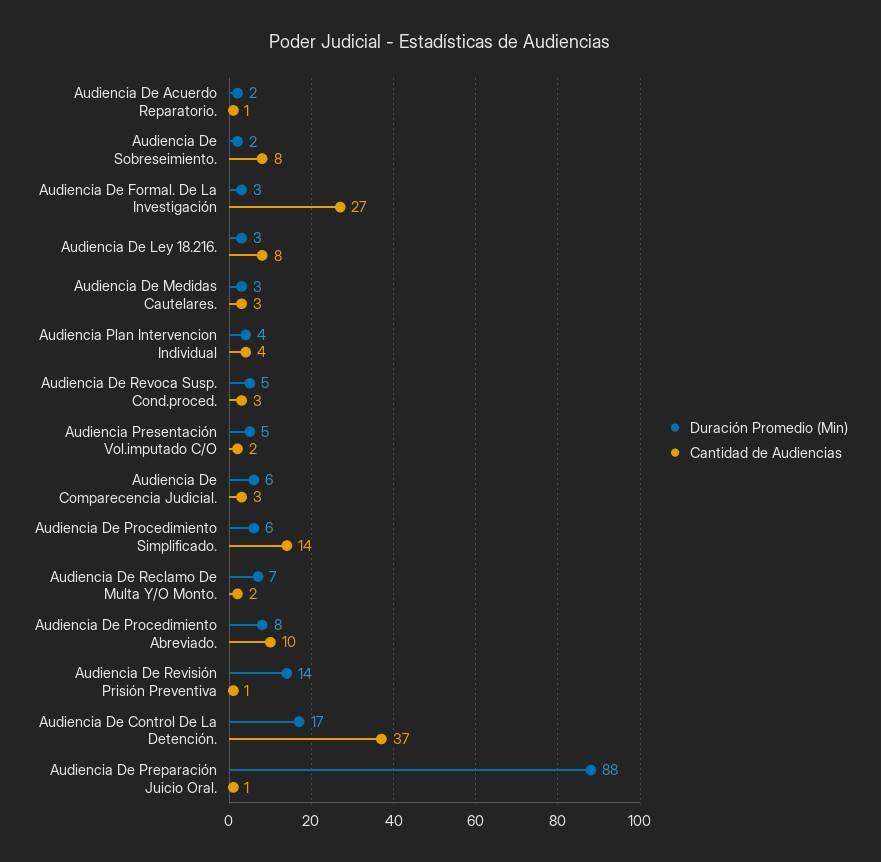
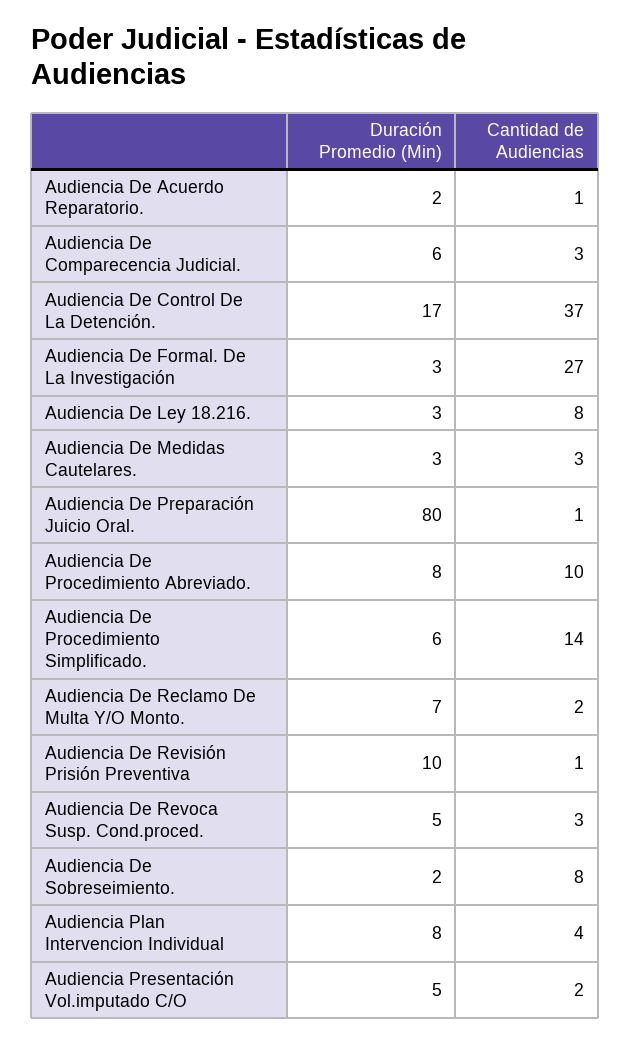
Duración Promedio (Min), Audiencia Plan Intervencion Individual: 4 -> 8
Duración Promedio (Min), Audiencia De Revisión Prisión Preventiva: 14 -> 10
Duración Promedio (Min), Audiencia De Preparación Juicio Oral.: 88 -> 80

